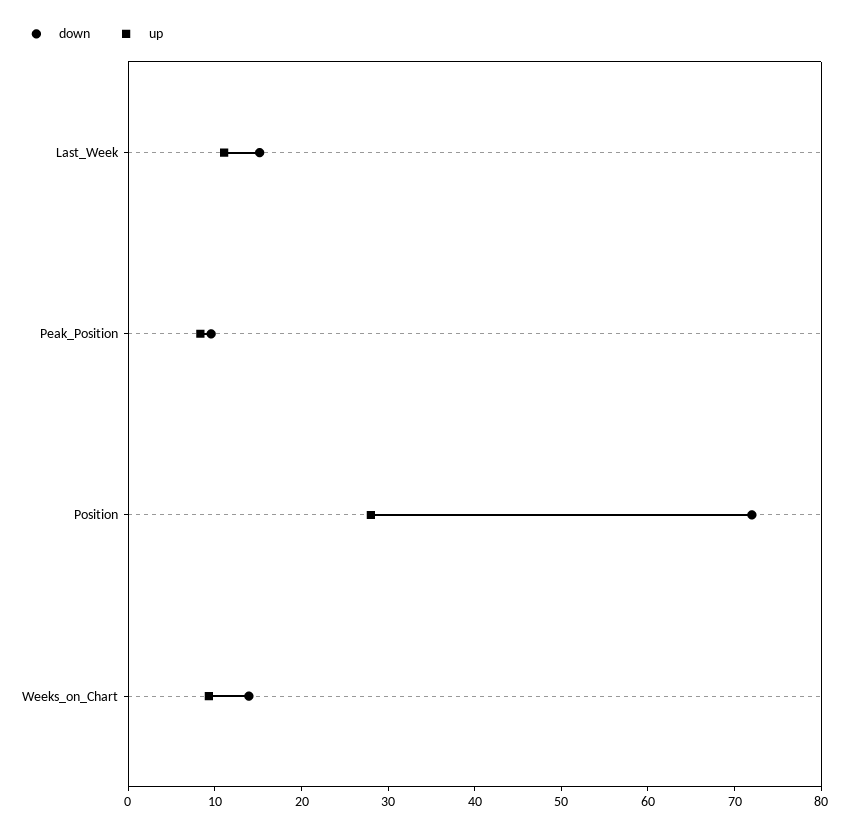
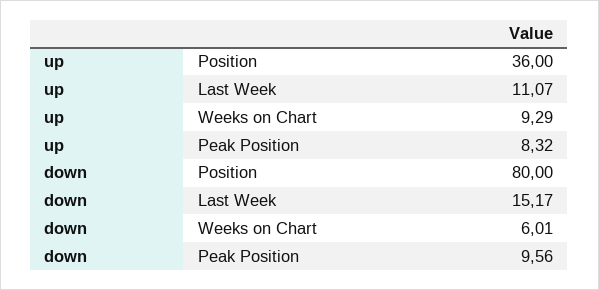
down, Position: 72 -> 80
up, Position: 28 -> 36
down, Weeks_on_Chart: 14 -> 6.01

